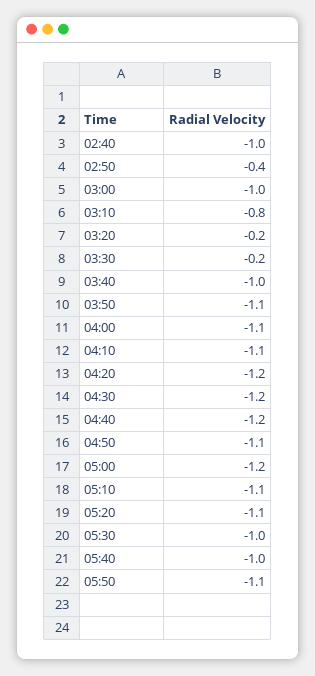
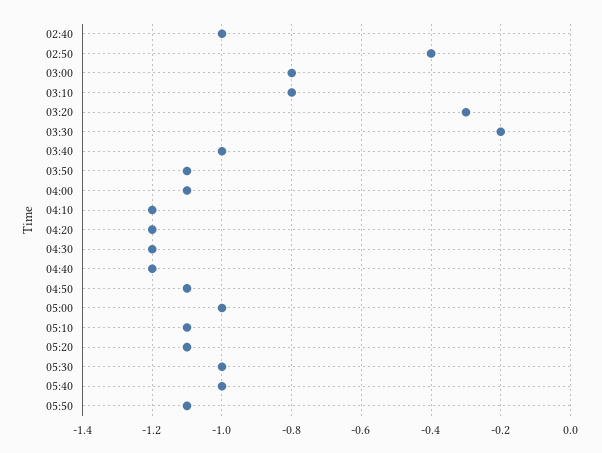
03:00: -1 -> -0.8
03:20: -0.2 -> -0.3
04:10: -1.1 -> -1.2
05:00: -1.2 -> -1

